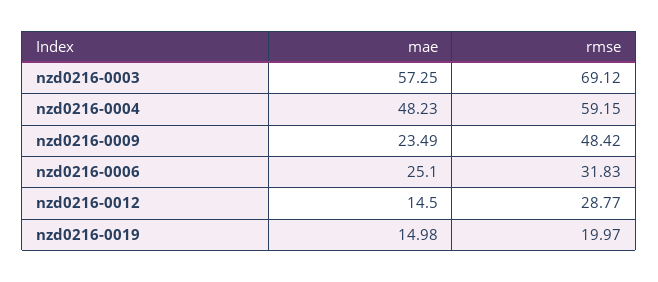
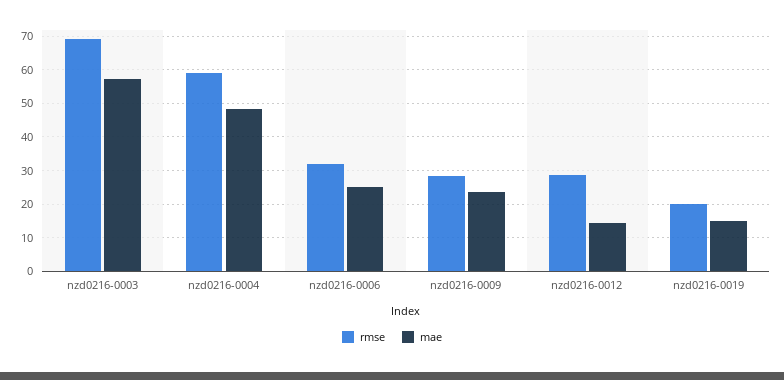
rmse, nzd0216-0009: 48.42 -> 28

